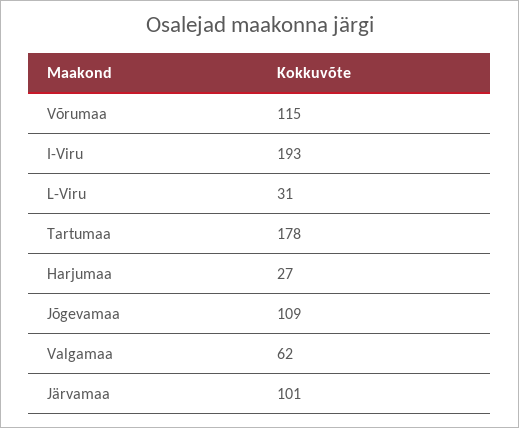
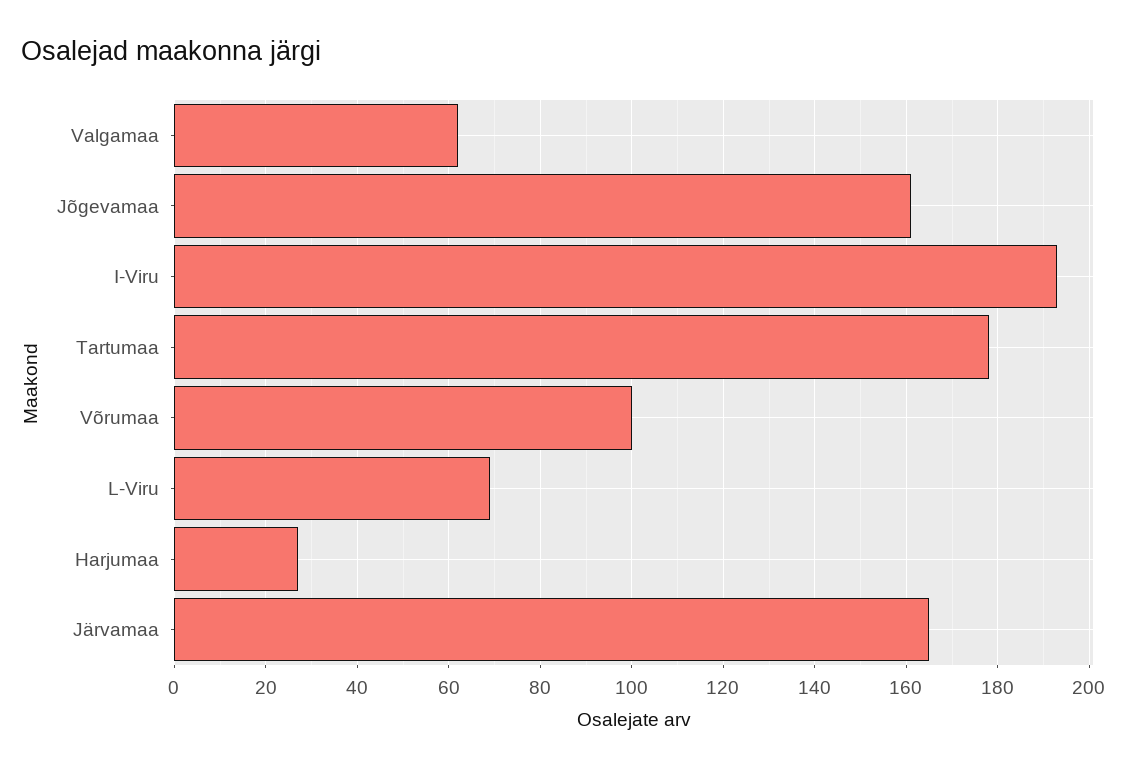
Võrumaa: 115 -> 100
L-Viru: 31 -> 70
Jõgevamaa: 109 -> 160
Järvamaa: 101 -> 165

